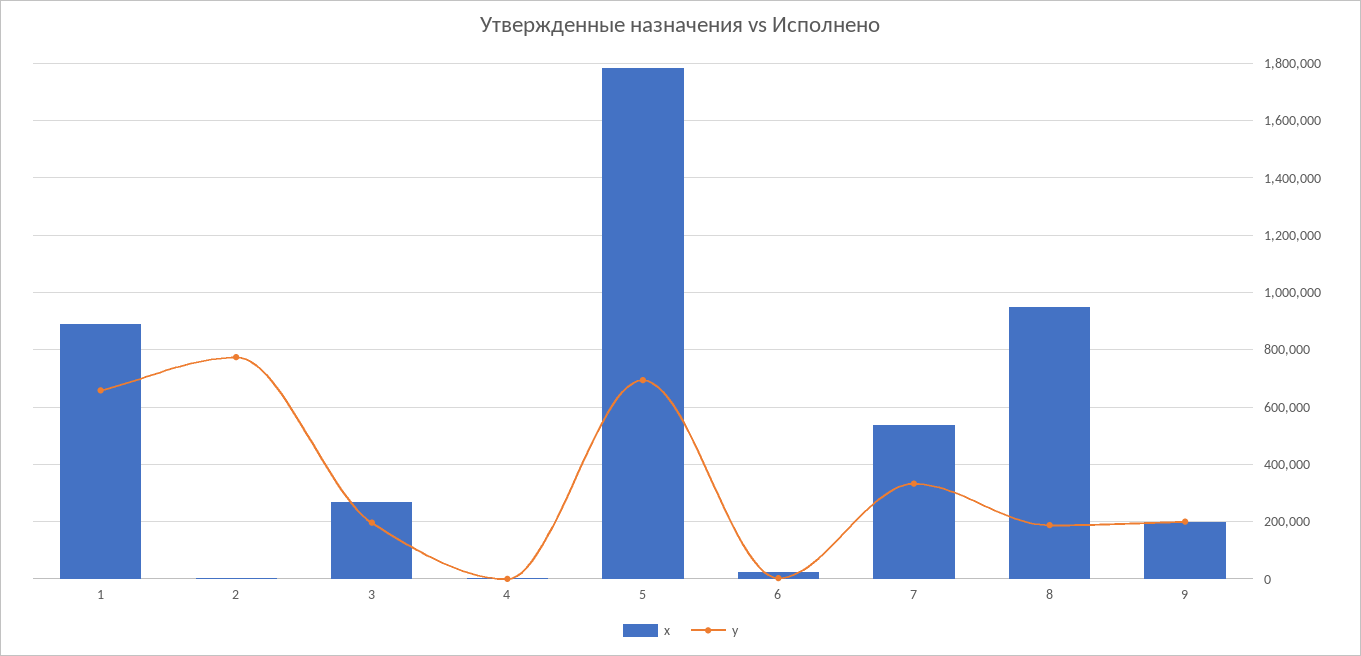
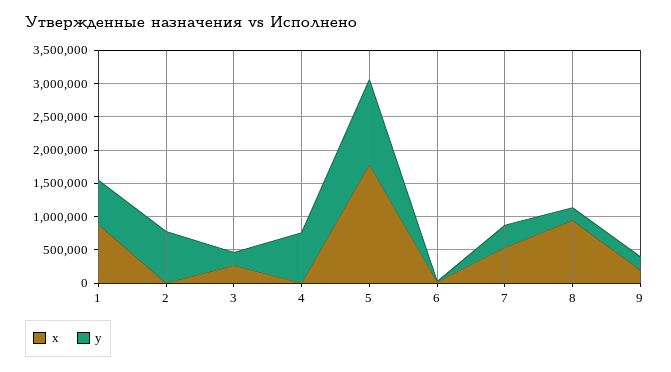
y, 4: 0 -> 750000
y, 5: 700000 -> 1250000

